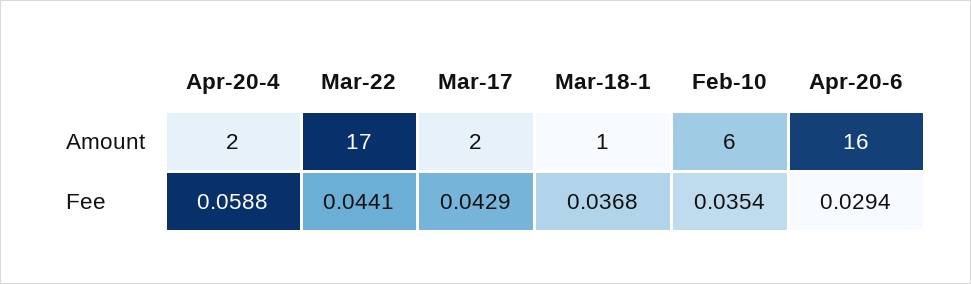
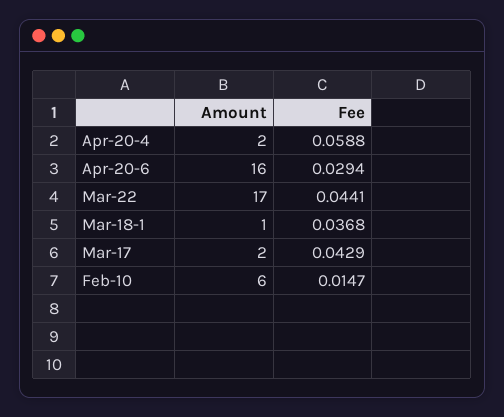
Feb-10, Fee: 0.0354 -> 0.0147

